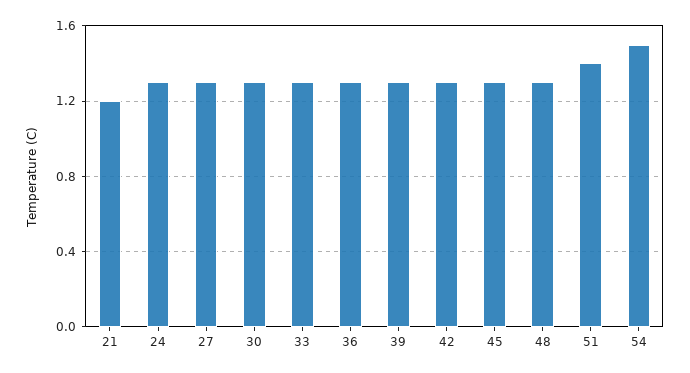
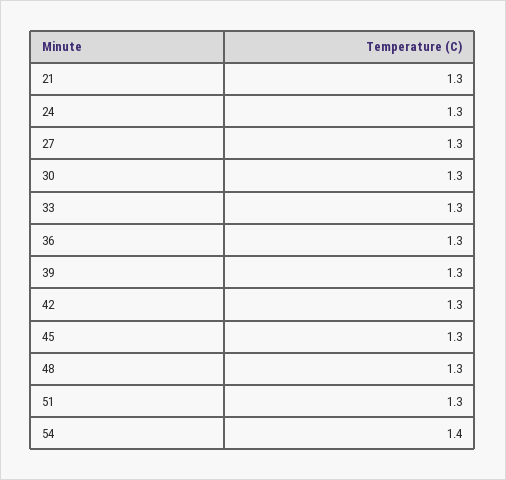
21: 1.2 -> 1.3
51: 1.4 -> 1.3
54: 1.5 -> 1.4

